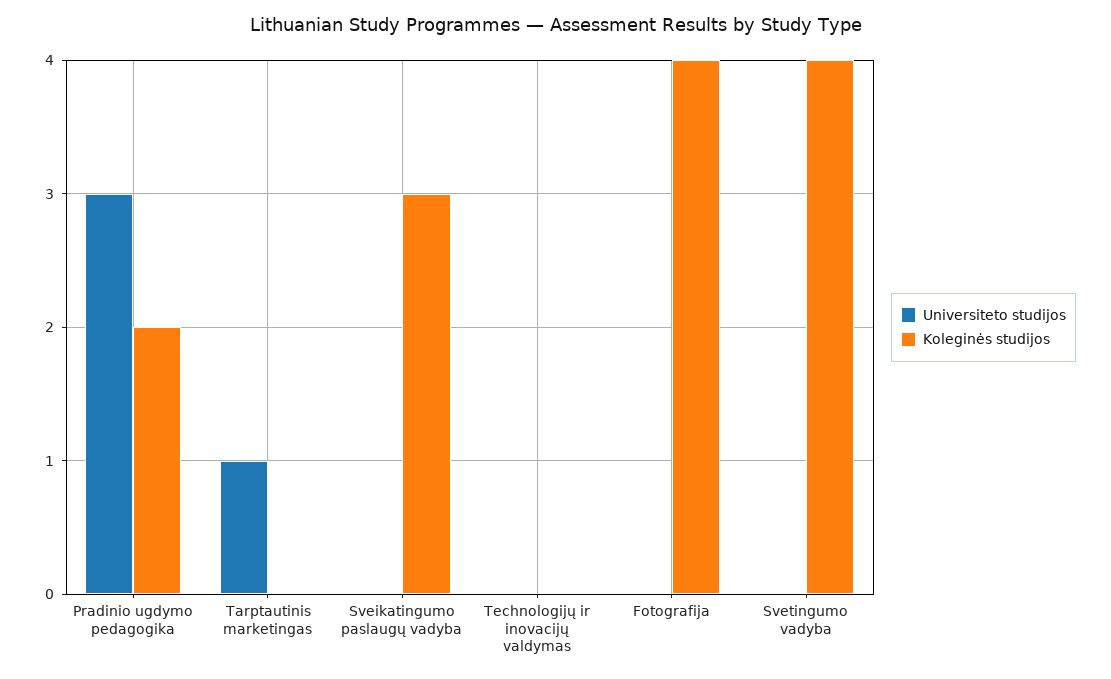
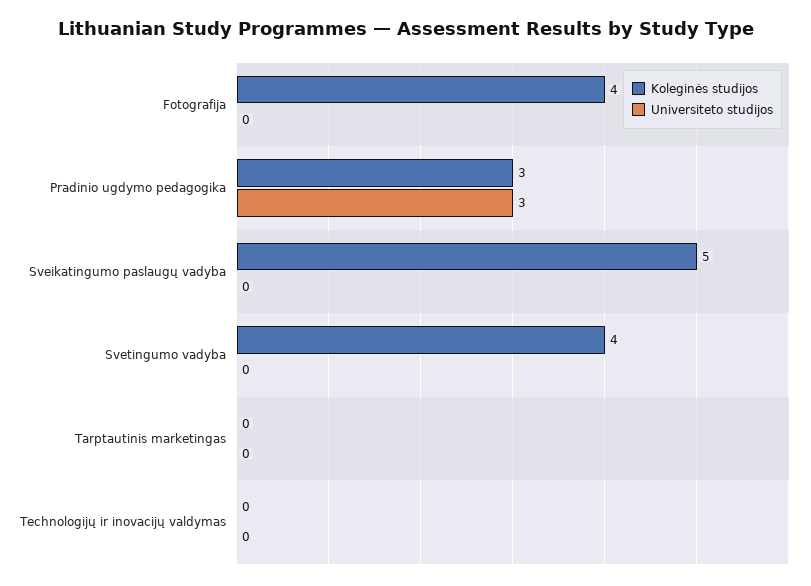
Koleginės studijos, Pradinio ugdymo pedagogika: 2 -> 3
Universiteto studijos, Tarptautinis marketingas: 1 -> 0
Koleginės studijos, Sveikatingumo paslaugų vadyba: 3 -> 5

